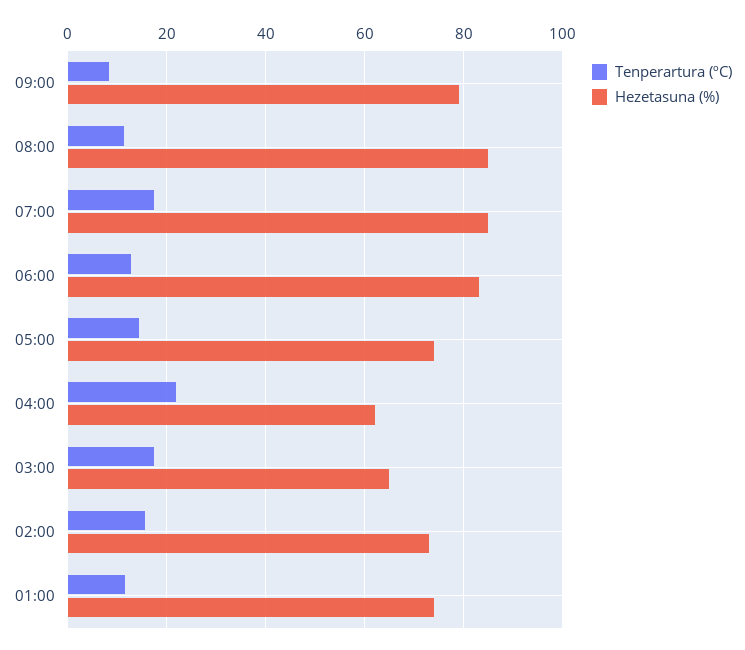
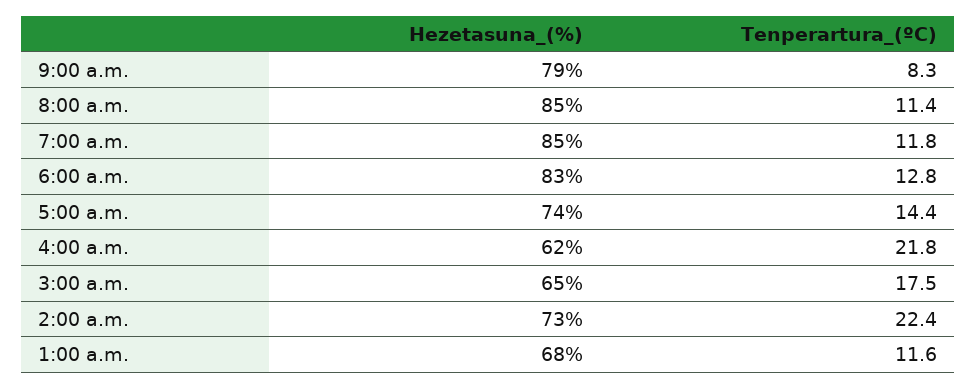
Tenperartura (ºC), 07:00: 18 -> 11.8
Tenperartura (ºC), 02:00: 16 -> 22.4
Hezetasuna (%), 01:00: 74 -> 68

